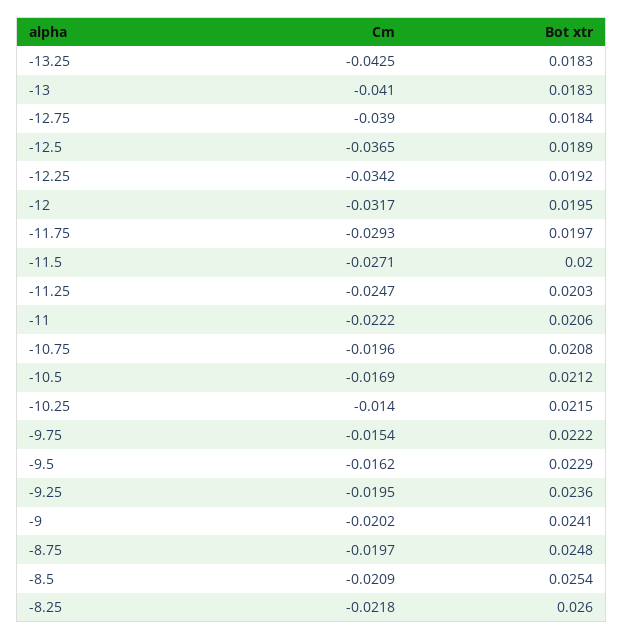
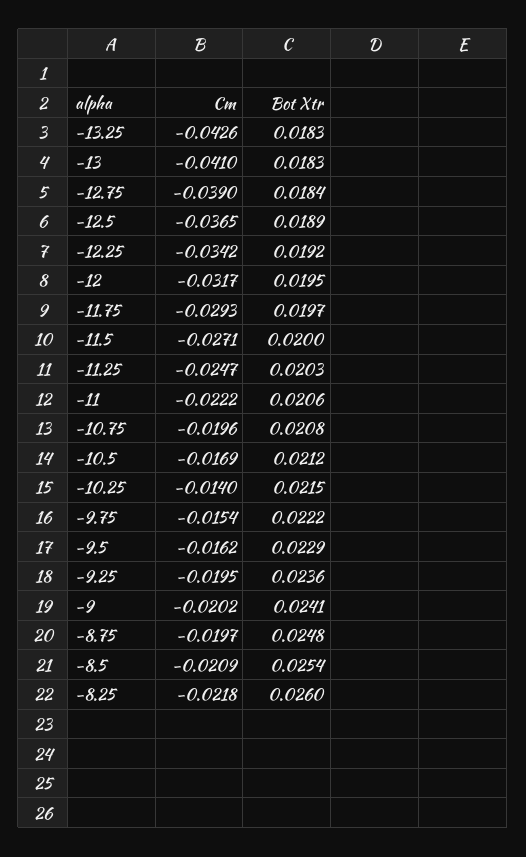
Cm, -13.25: -0.0425 -> -0.0426

